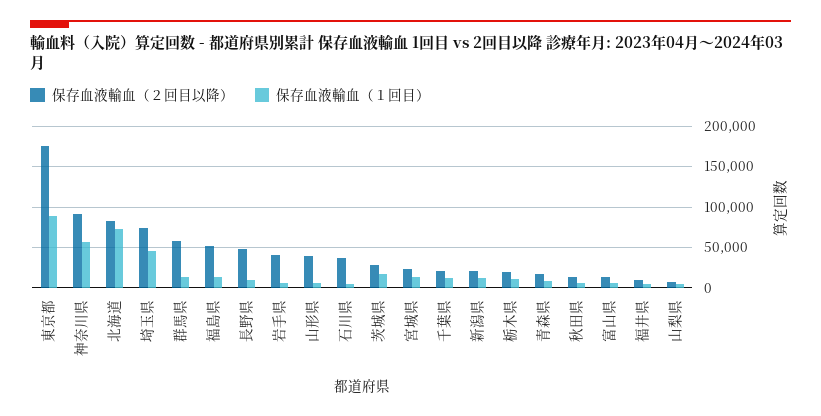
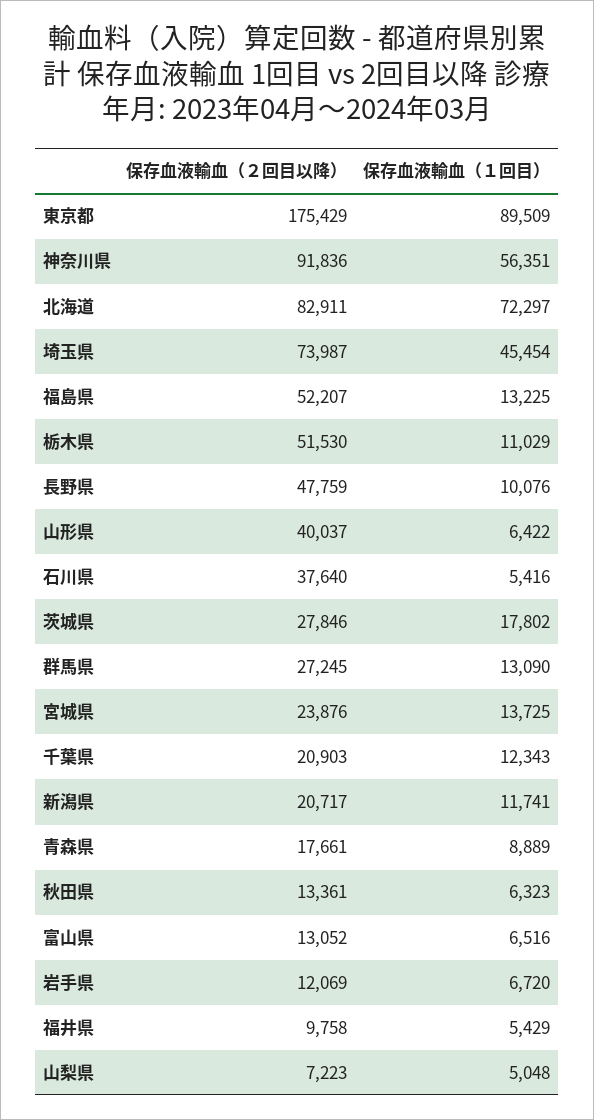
保存血液輸血（２回目以降）, 群馬県: 60000 -> 27245
保存血液輸血（２回目以降）, 岩手県: 40000 -> 12069
保存血液輸血（２回目以降）, 栃木県: 20000 -> 51530

